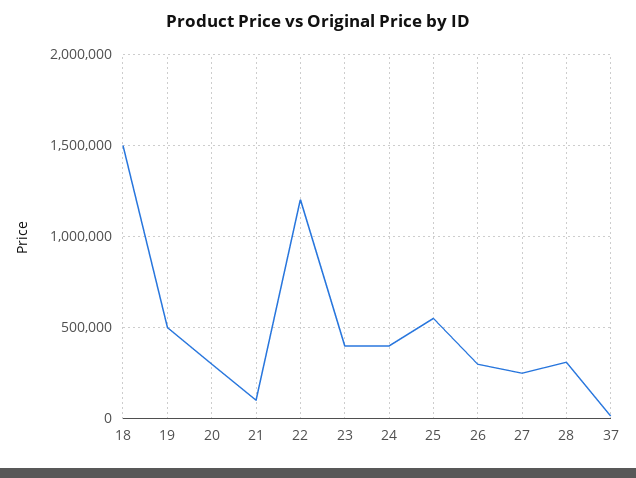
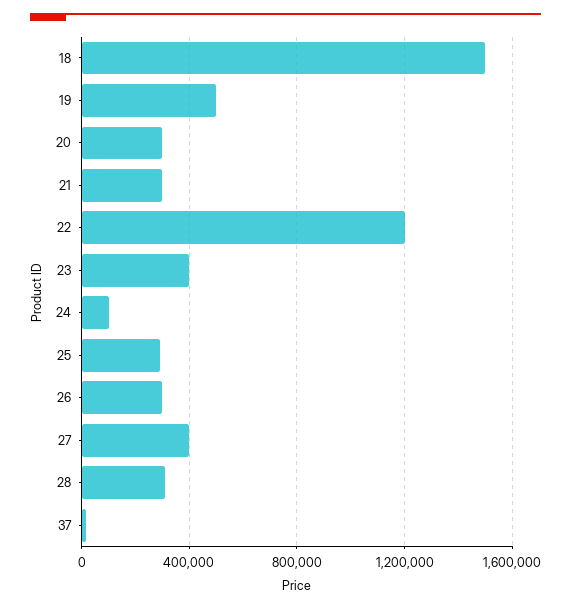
21: 100000 -> 300000
24: 400000 -> 100000
25: 550000 -> 300000
27: 250000 -> 400000

